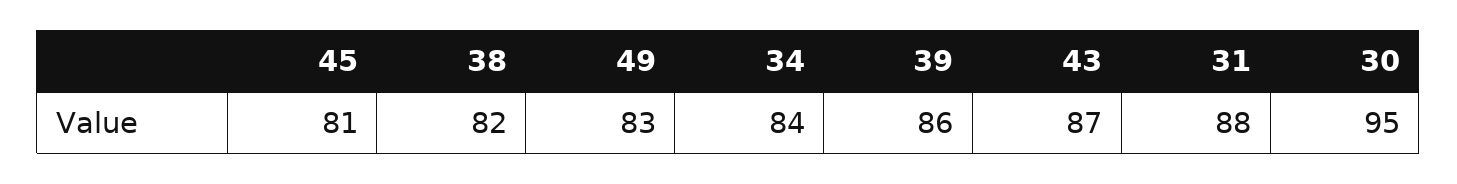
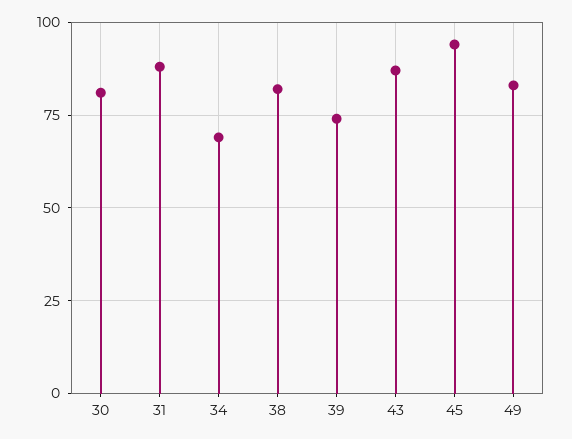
45: 81 -> 95
34: 84 -> 70
39: 86 -> 75
30: 95 -> 80

